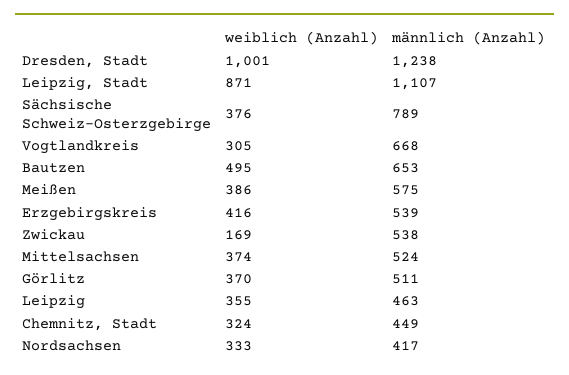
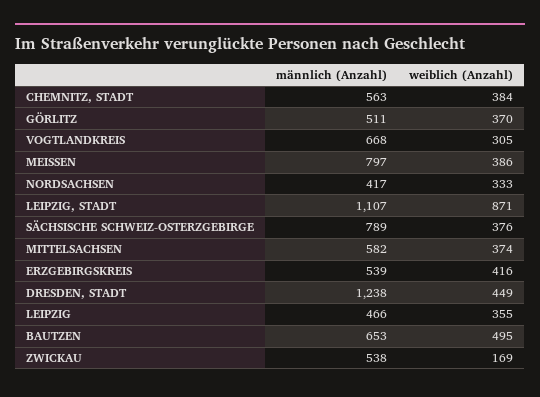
weiblich (Anzahl), Dresden, Stadt: 1001 -> 449
männlich (Anzahl), Meißen: 575 -> 797
männlich (Anzahl), Mittelsachsen: 524 -> 582
männlich (Anzahl), Leipzig: 463 -> 466
weiblich (Anzahl), Chemnitz, Stadt: 324 -> 384
männlich (Anzahl), Chemnitz, Stadt: 449 -> 563

